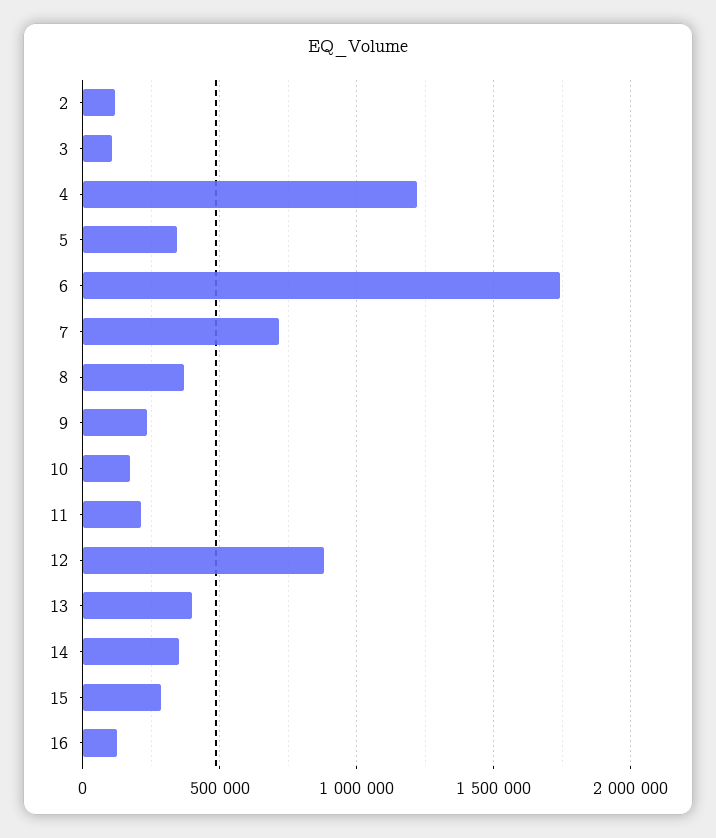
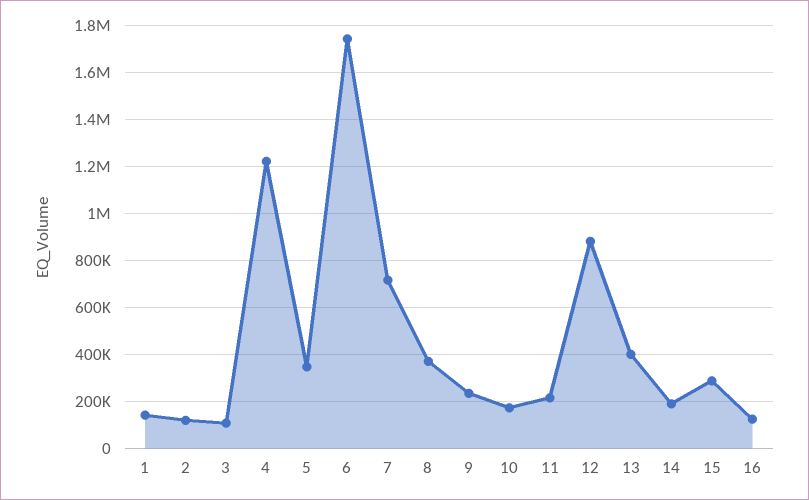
14: 350000 -> 200000
1: none -> 150000

